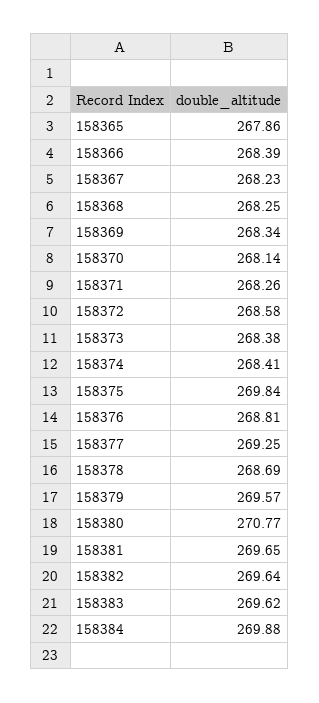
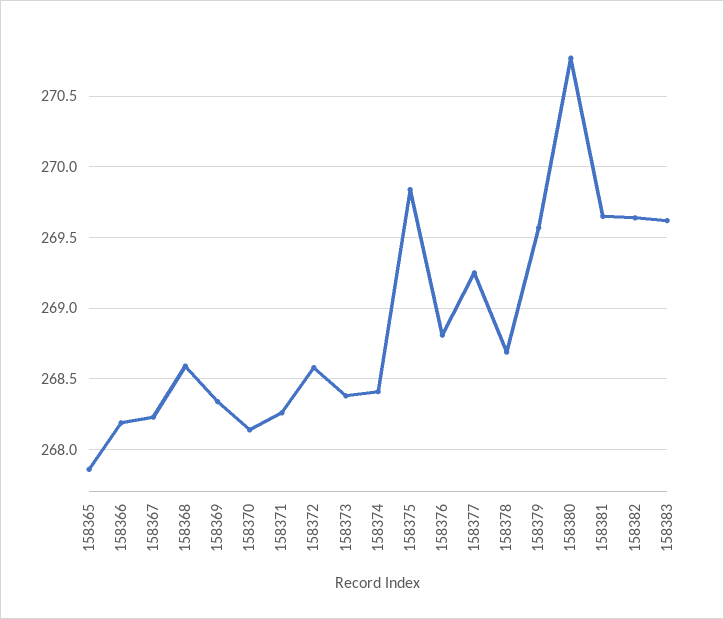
158366: 268.39 -> 268.2
158368: 268.25 -> 268.6
158384: 269.88 -> none

